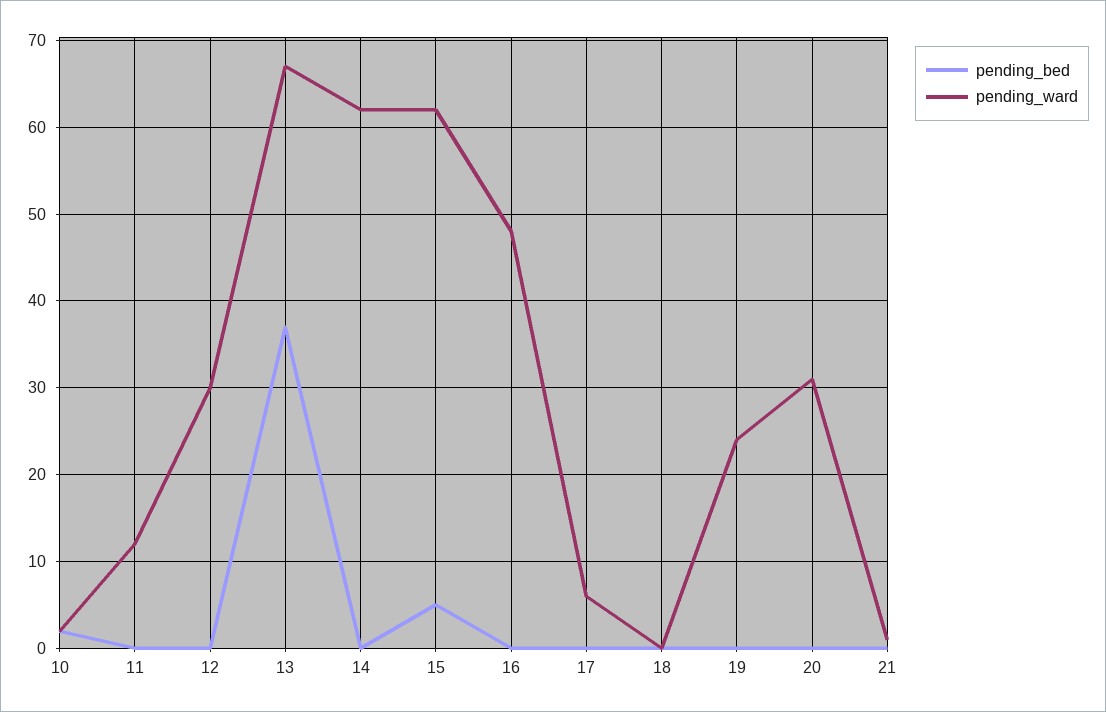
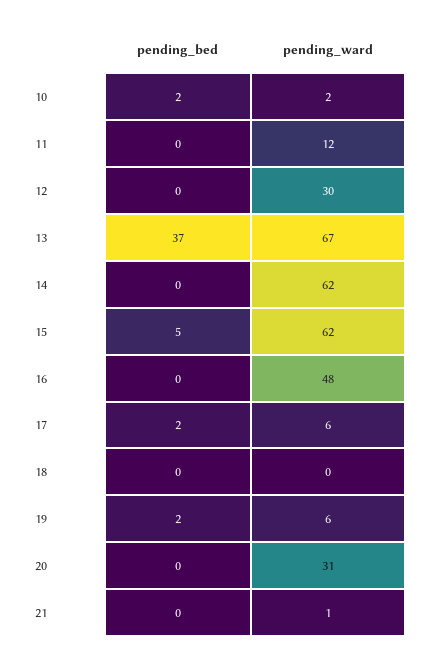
pending_bed, 17: 0 -> 2
pending_bed, 19: 0 -> 2
pending_ward, 19: 24 -> 6

